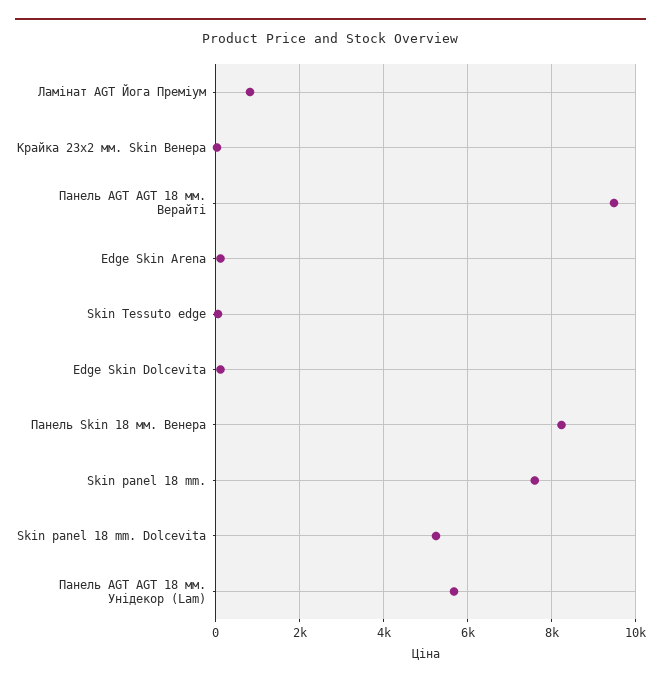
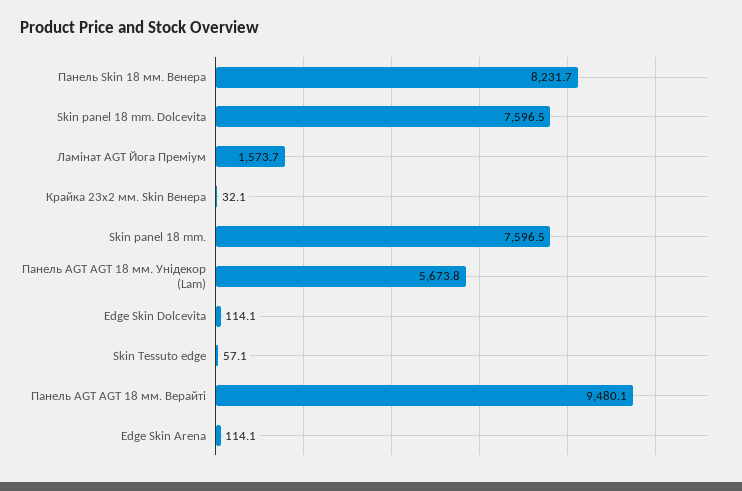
Ламінат AGT Йога Преміум: 800 -> 1573.7
Skin panel 18 mm. Dolcevita: 5200 -> 7596.5

